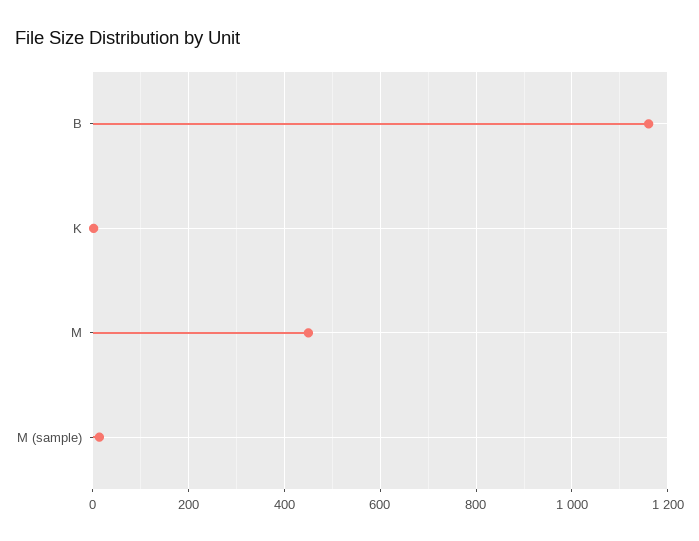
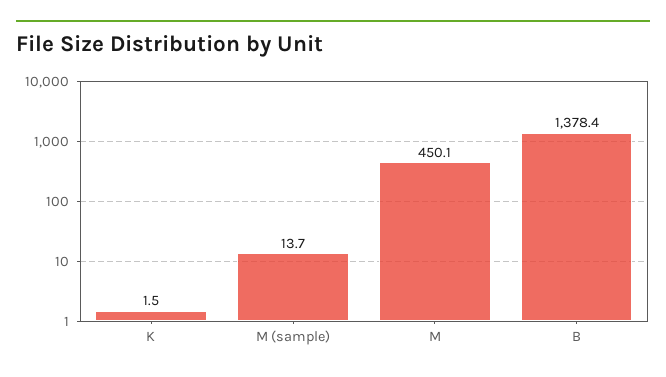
B: 1160 -> 1378.4

